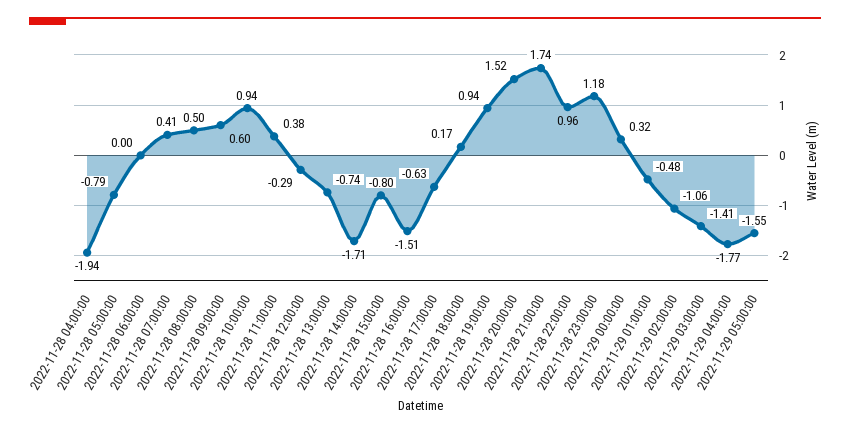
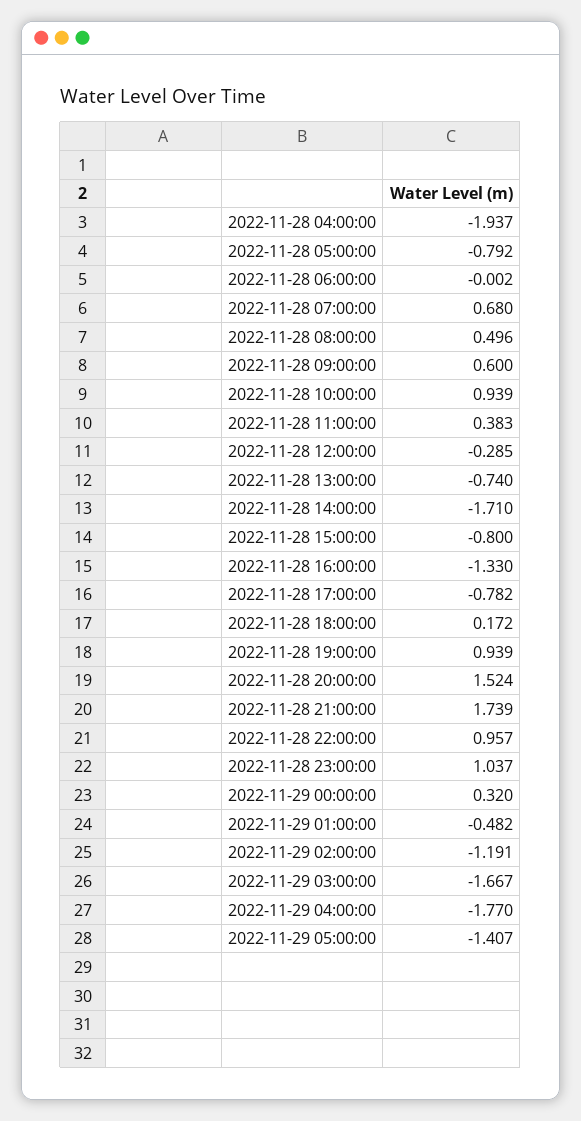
2022-11-28 07:00:00: 0.41 -> 0.68
2022-11-28 16:00:00: -1.51 -> -1.33
2022-11-28 17:00:00: -0.63 -> -0.782
2022-11-28 23:00:00: 1.18 -> 1.037
2022-11-29 02:00:00: -1.06 -> -1.191
2022-11-29 03:00:00: -1.41 -> -1.667
2022-11-29 05:00:00: -1.55 -> -1.407

